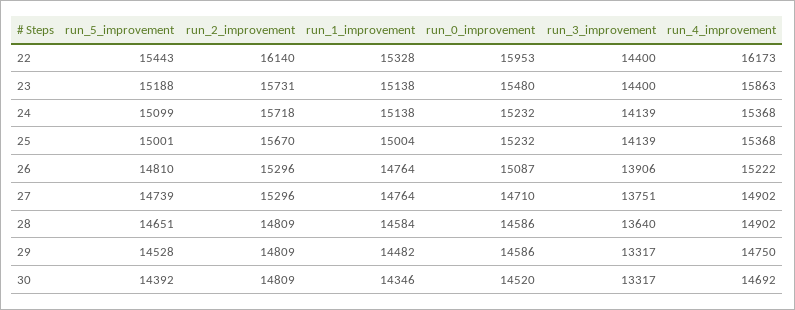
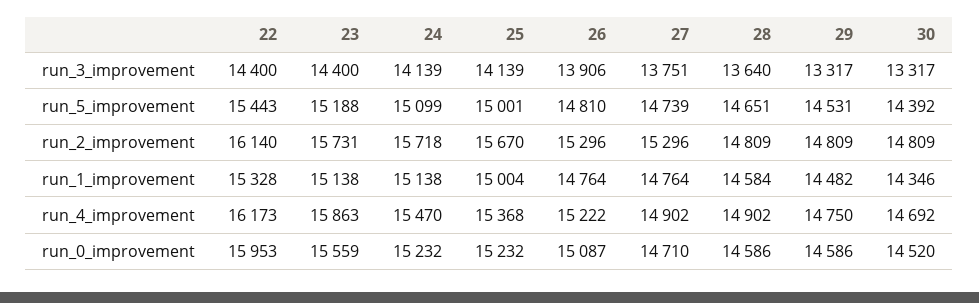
run_0_improvement, 23: 15480 -> 15559
run_4_improvement, 24: 15368 -> 15470
run_5_improvement, 29: 14528 -> 14531

